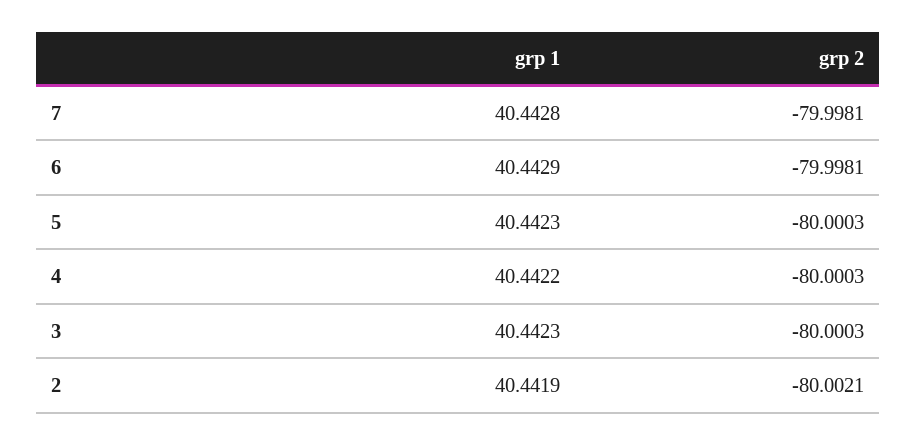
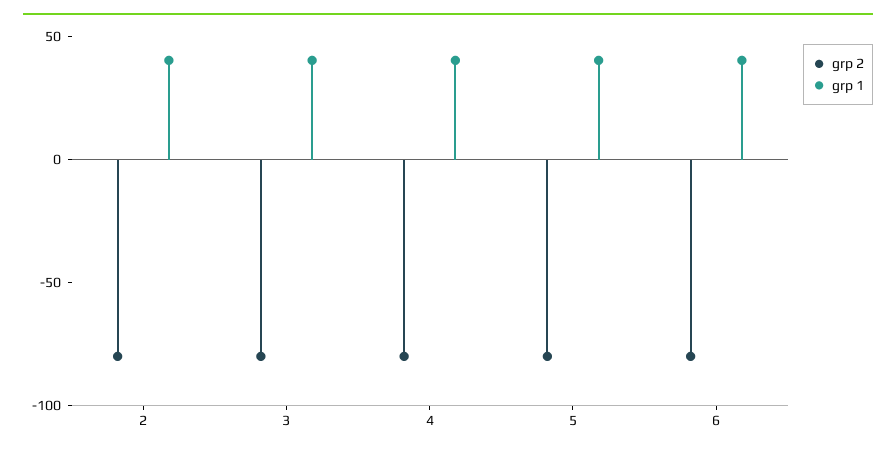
grp 1, 7: 40.4428 -> none
grp 2, 7: -79.9981 -> none

